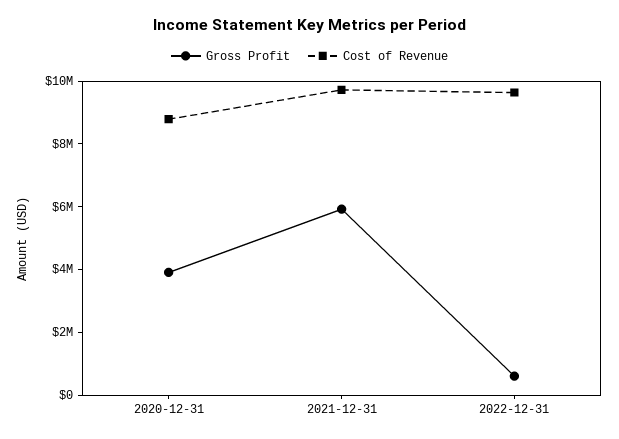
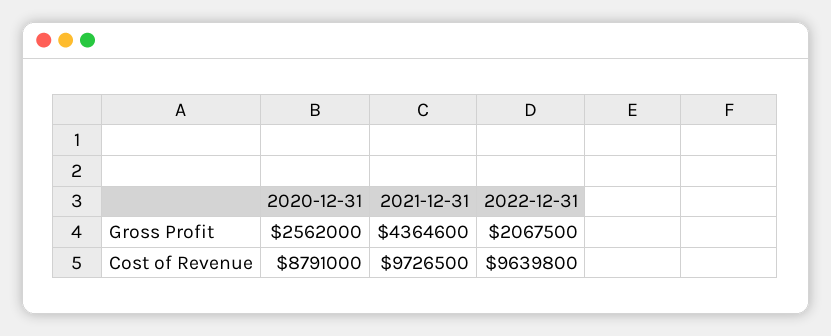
Gross Profit, 2020-12-31: 4000000 -> 2562000
Gross Profit, 2021-12-31: 6000000 -> 4364600
Gross Profit, 2022-12-31: 500000 -> 2067500

